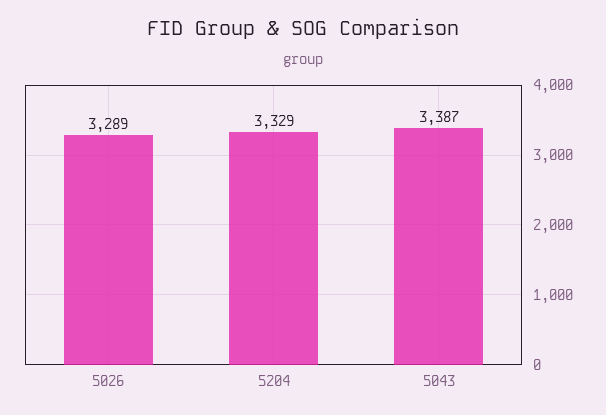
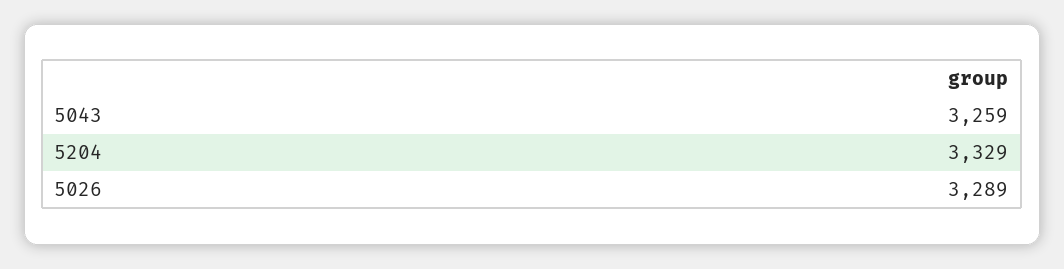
5043: 3387 -> 3259

